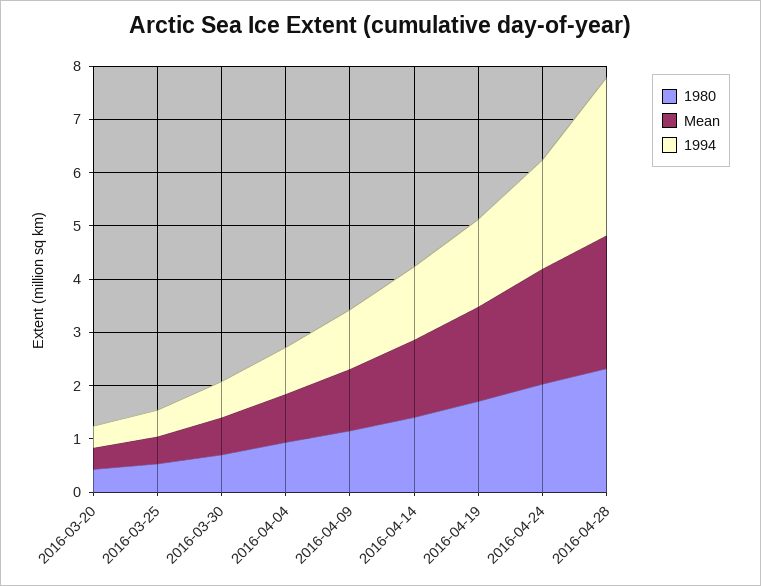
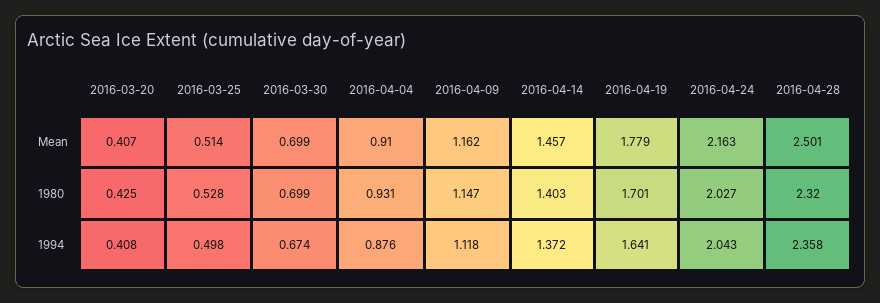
1994, 2016-04-28: 3 -> 2.358

